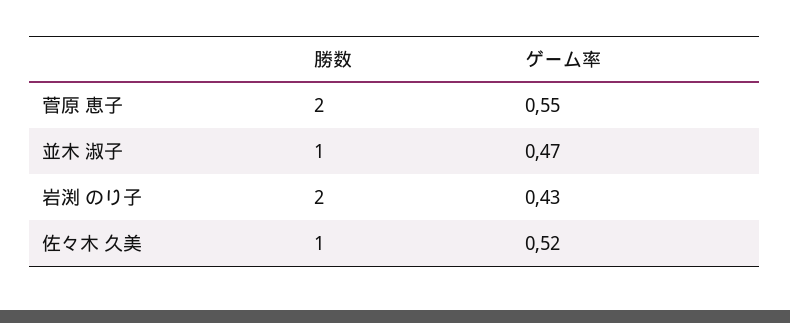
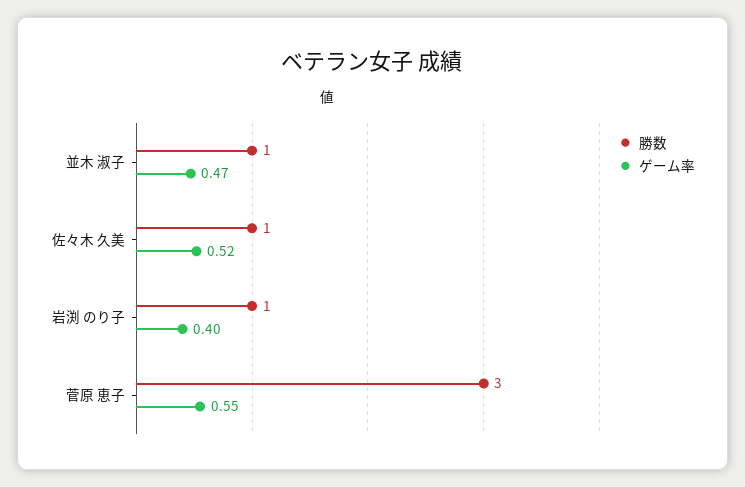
勝数, 菅原 恵子: 2 -> 3
勝数, 岩渕 のり子: 2 -> 1
ゲーム率, 岩渕 のり子: 0.43 -> 0.4

